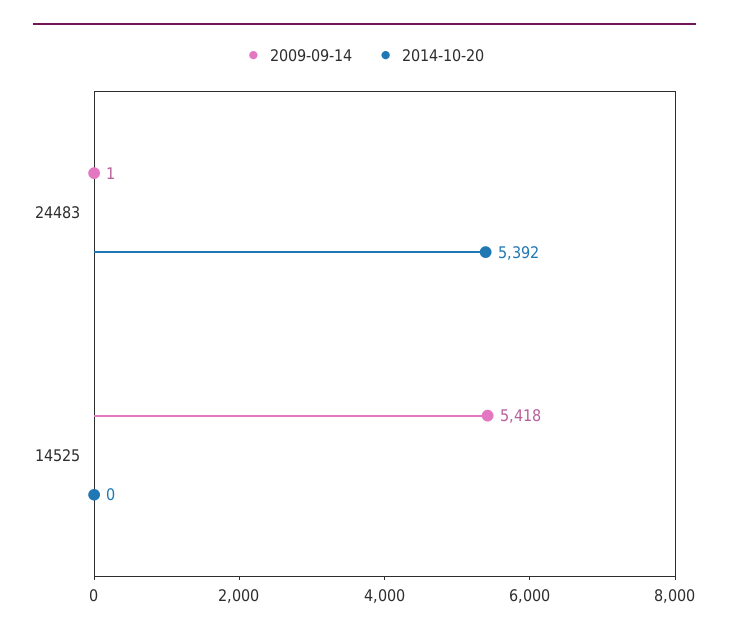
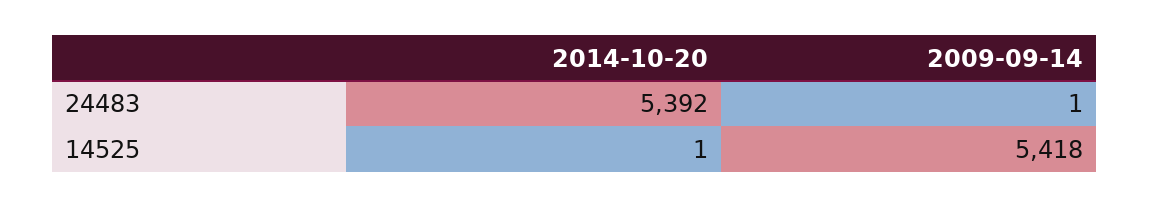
2014-10-20, 14525: 0 -> 1

